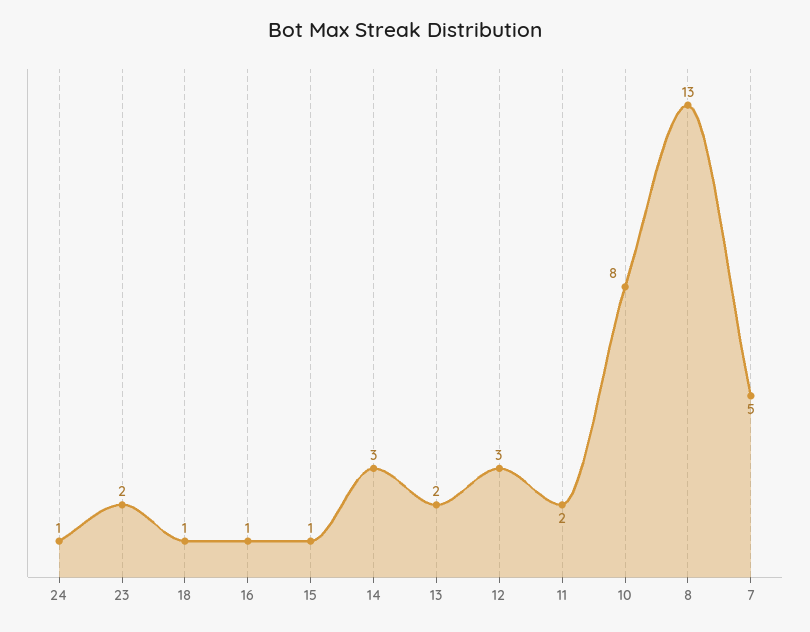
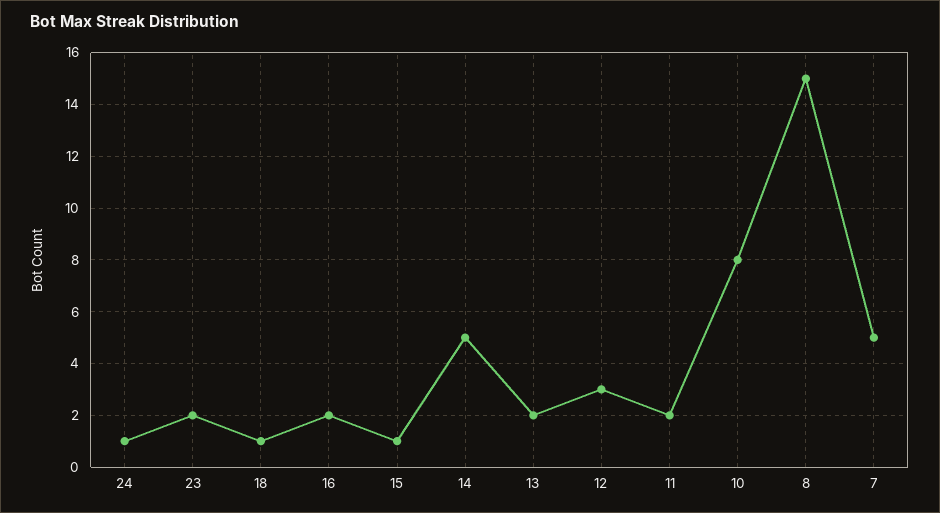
16: 1 -> 2
14: 3 -> 5
8: 13 -> 15

